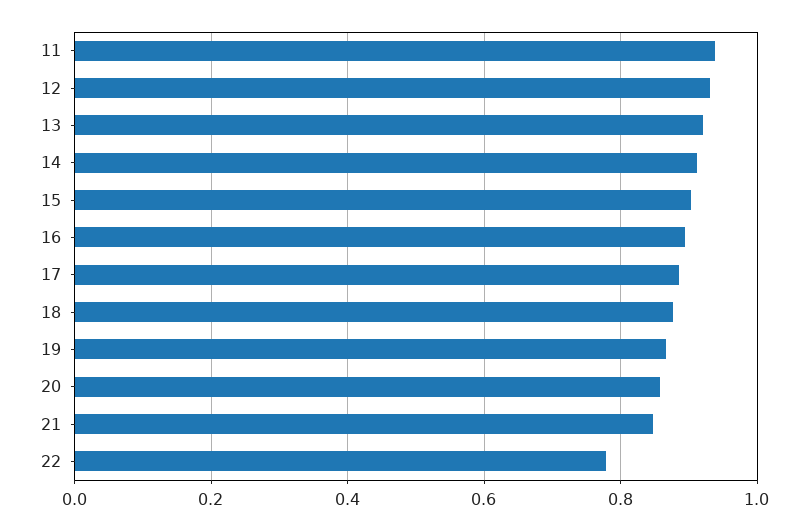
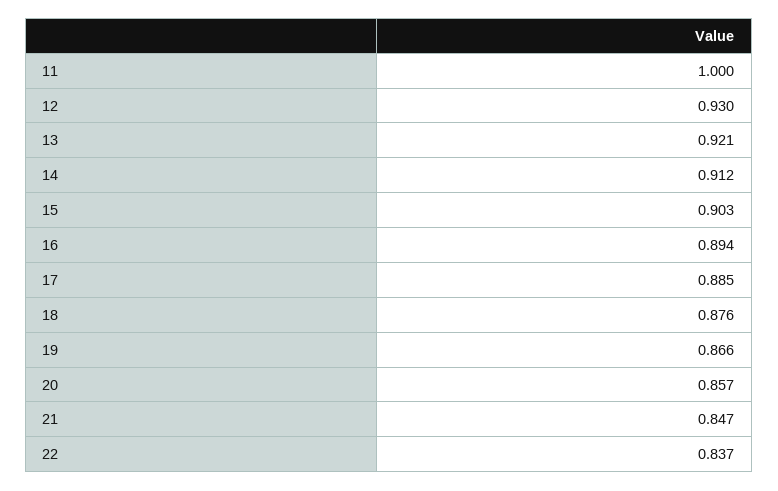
11: 0.94 -> 1
22: 0.78 -> 0.837

